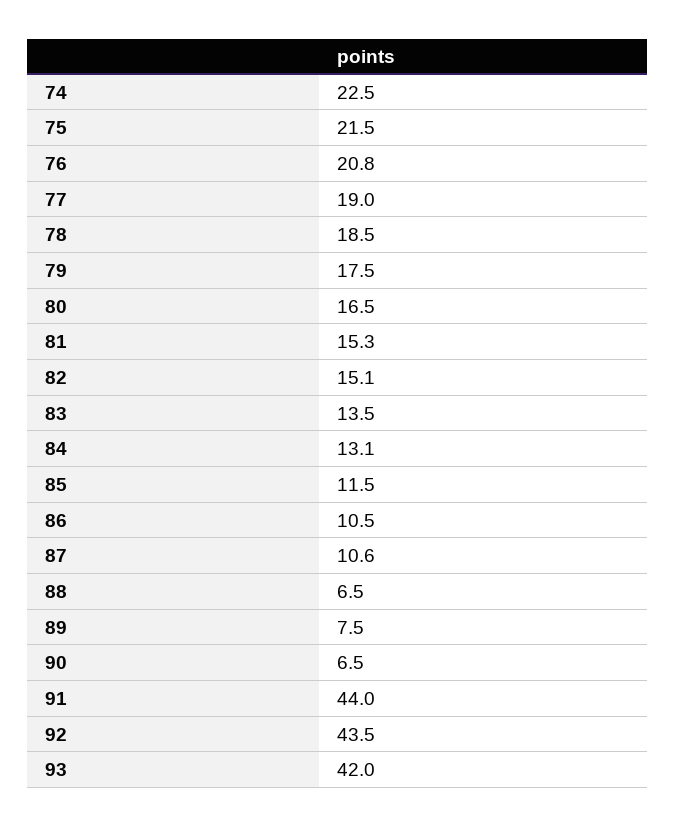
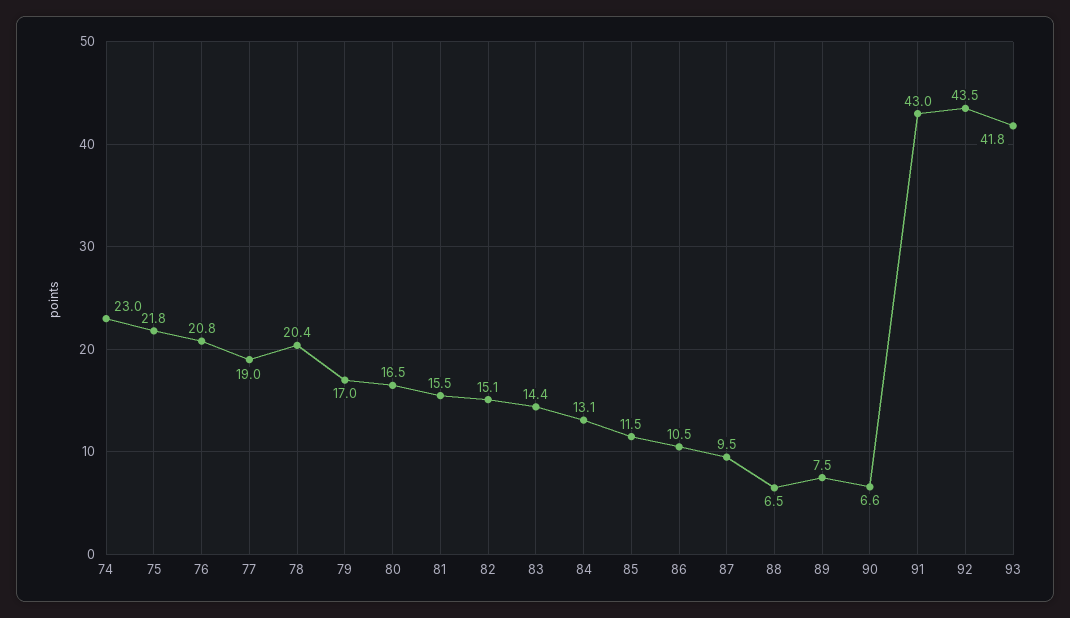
74: 22.5 -> 23
75: 21.5 -> 21.8
78: 18.5 -> 20.4
79: 17.5 -> 17
81: 15.3 -> 15.5
83: 13.5 -> 14.4
87: 10.6 -> 9.5
90: 6.5 -> 6.6
91: 44 -> 43
93: 42 -> 41.8

